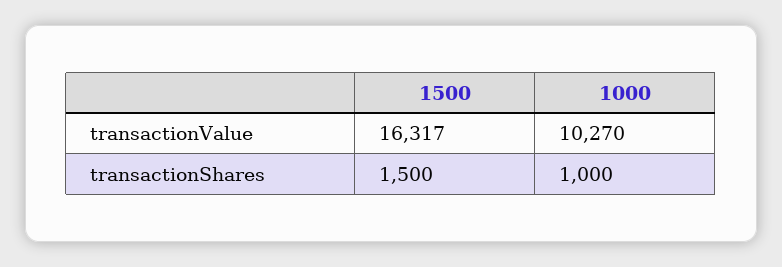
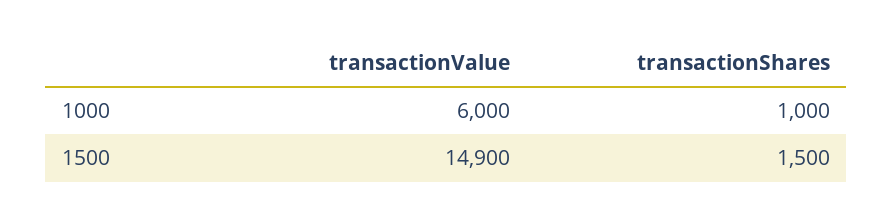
1500, transactionValue: 16317 -> 14900
1000, transactionValue: 10270 -> 6000

